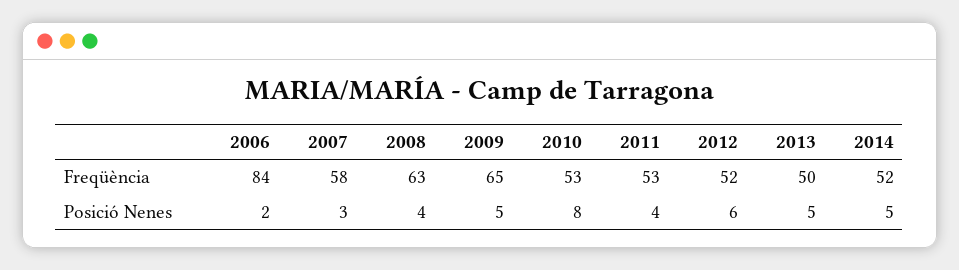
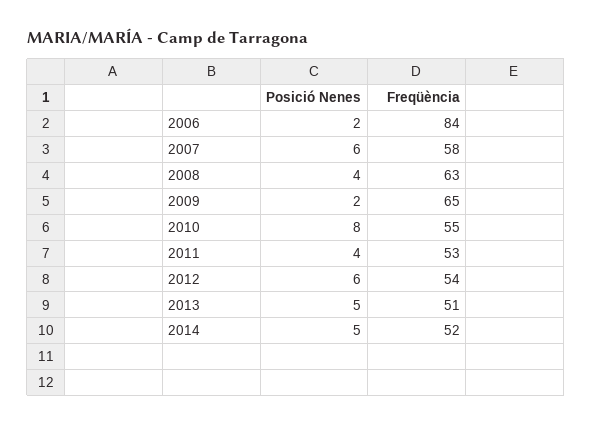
2010, Freqüència: 53 -> 55
2012, Freqüència: 52 -> 54
2013, Freqüència: 50 -> 51
2007, Posició Nenes: 3 -> 6
2009, Posició Nenes: 5 -> 2

